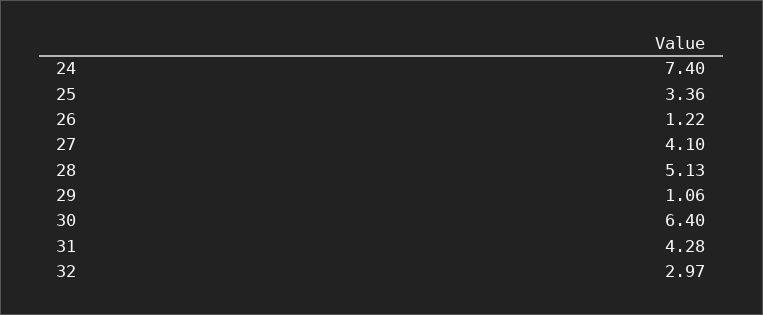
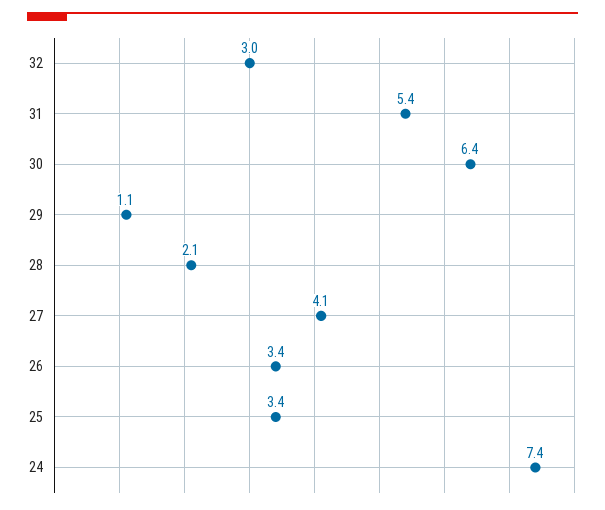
26: 1.22 -> 3.4
28: 5.13 -> 2.1
31: 4.28 -> 5.4

